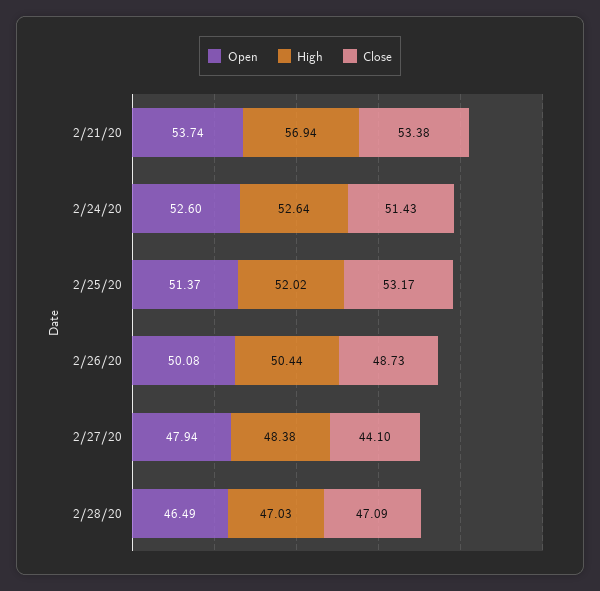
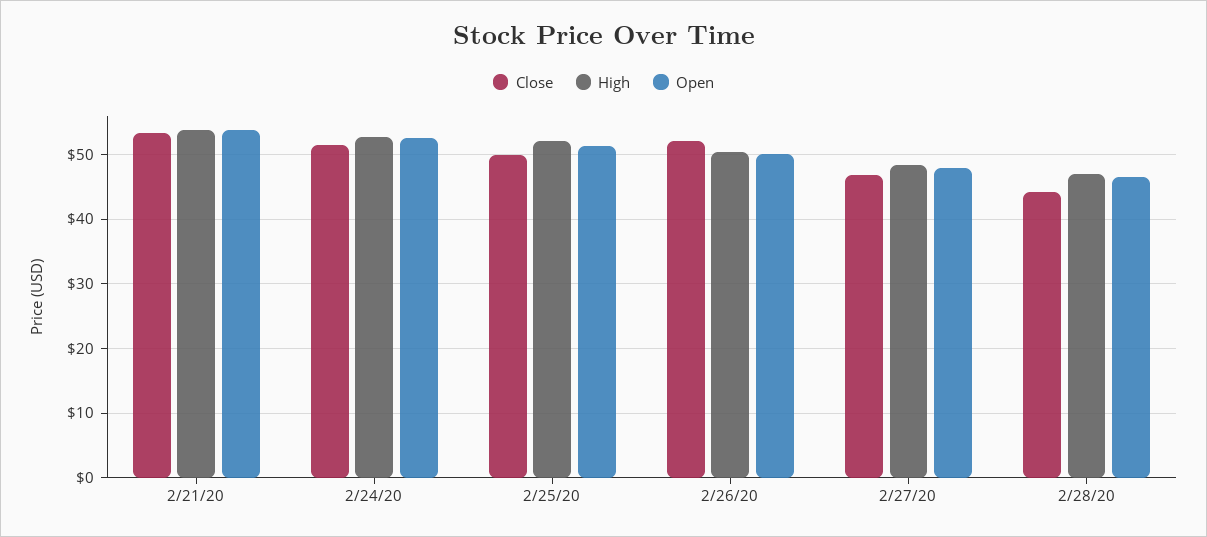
High, 2/21/20: 56.94 -> 54
Close, 2/25/20: 53.17 -> 50
Close, 2/26/20: 48.73 -> 52
Close, 2/27/20: 44.1 -> 47
Close, 2/28/20: 47.09 -> 44

